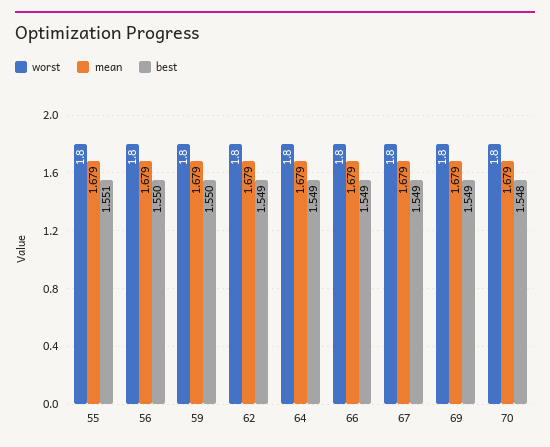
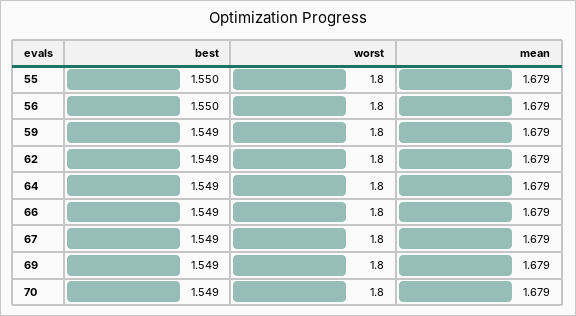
best, 55: 1.551 -> 1.55
best, 59: 1.55 -> 1.549
best, 70: 1.548 -> 1.549

